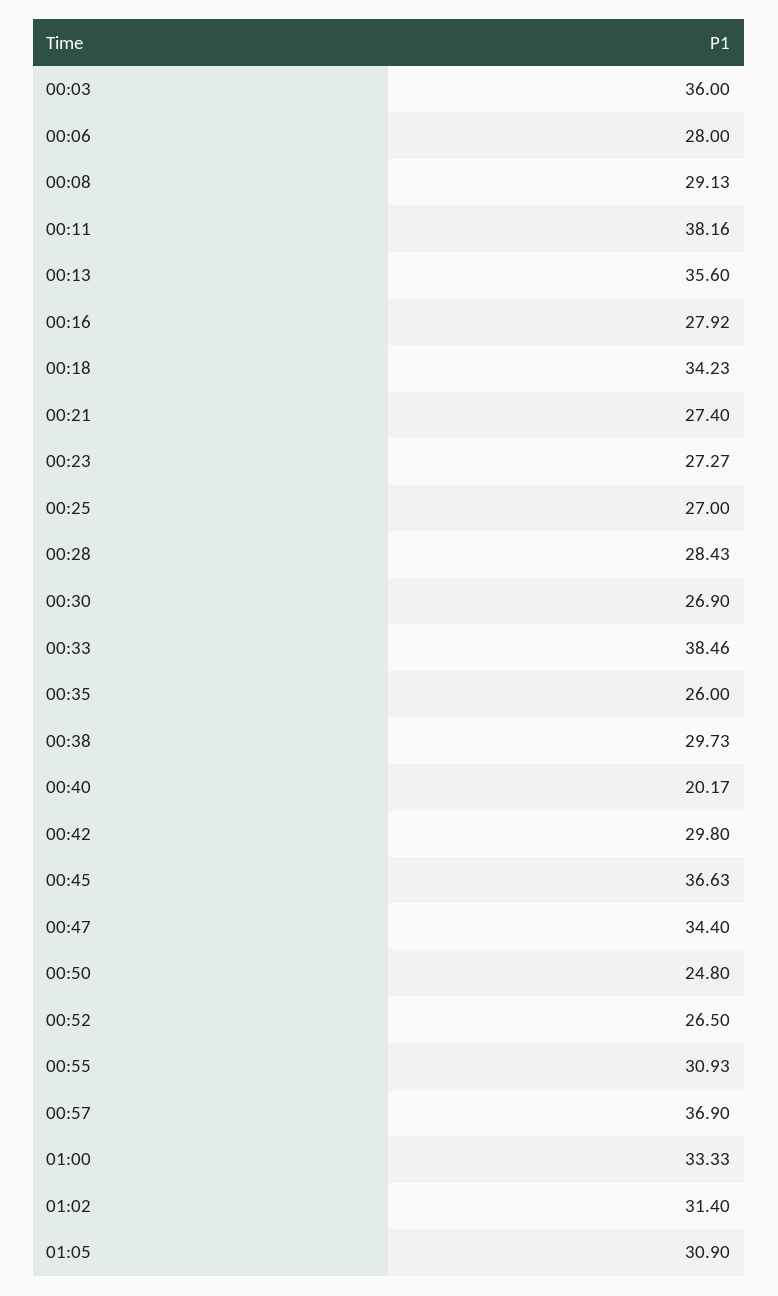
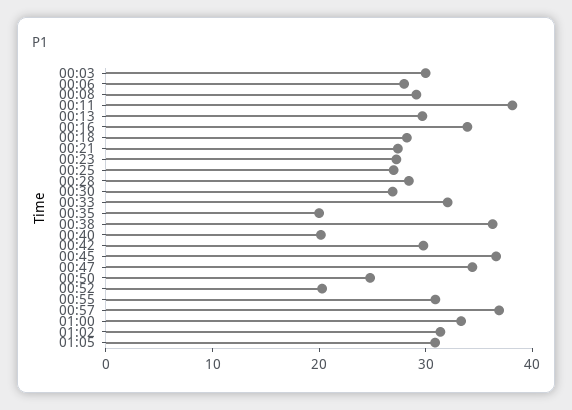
00:03: 36 -> 30
00:13: 35.6 -> 30
00:16: 27.92 -> 34
00:18: 34.23 -> 28
00:33: 38.46 -> 32
00:35: 26 -> 20
00:38: 29.73 -> 36
00:52: 26.5 -> 20

